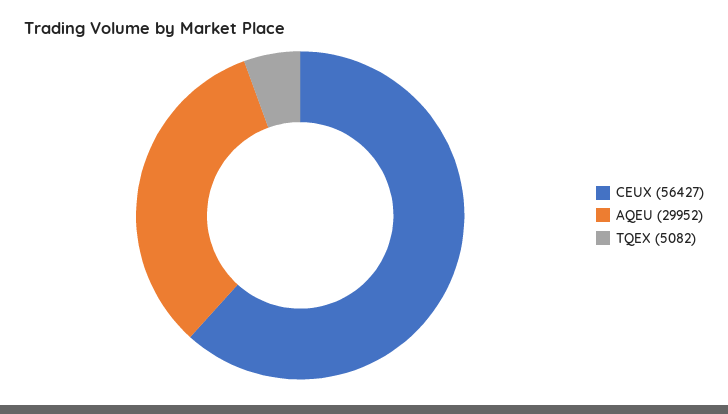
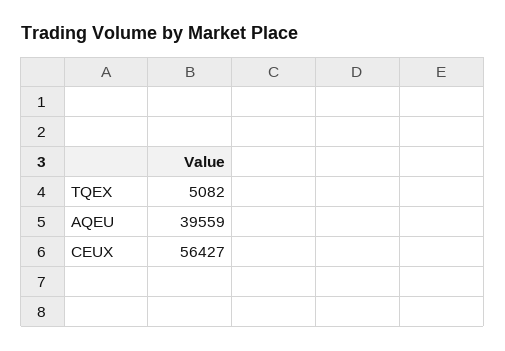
AQEU: 29952 -> 39559

